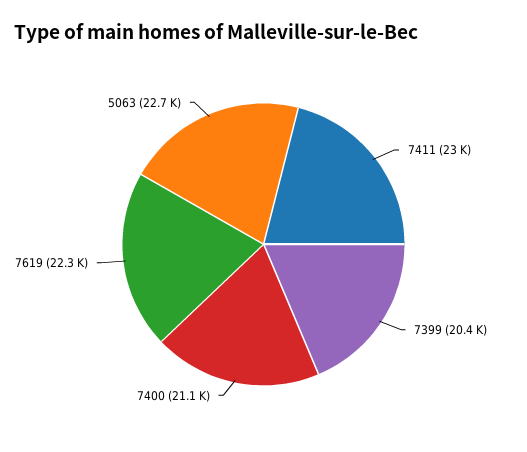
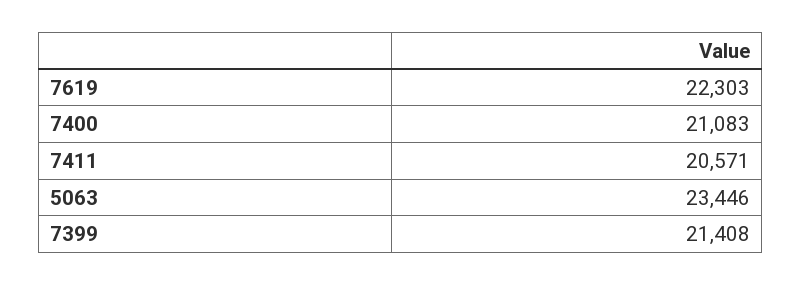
7411: 23000 -> 20571
7399: 20400 -> 21408
5063: 22700 -> 23446

